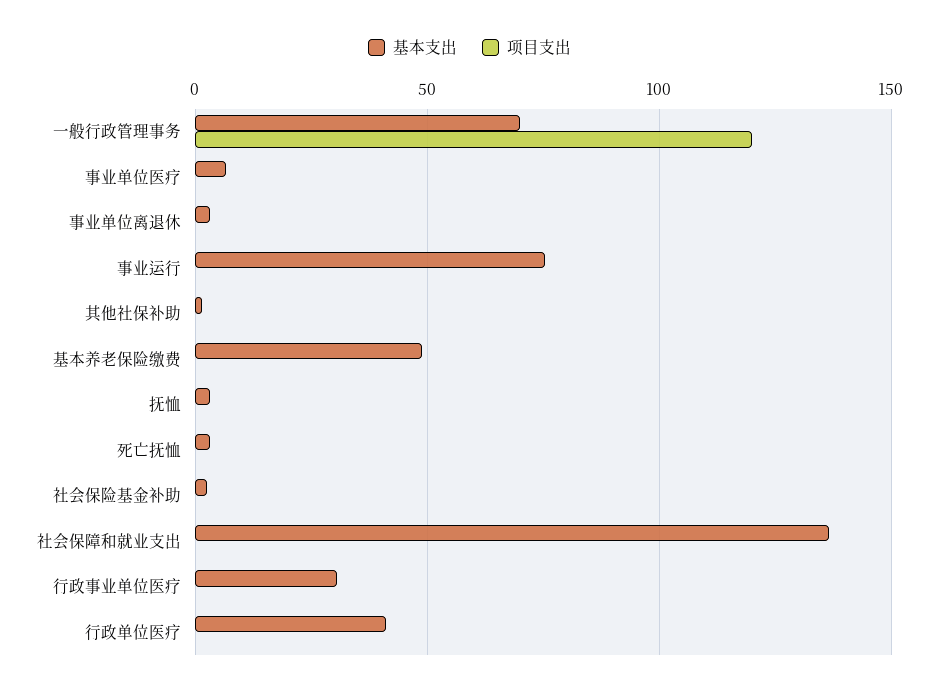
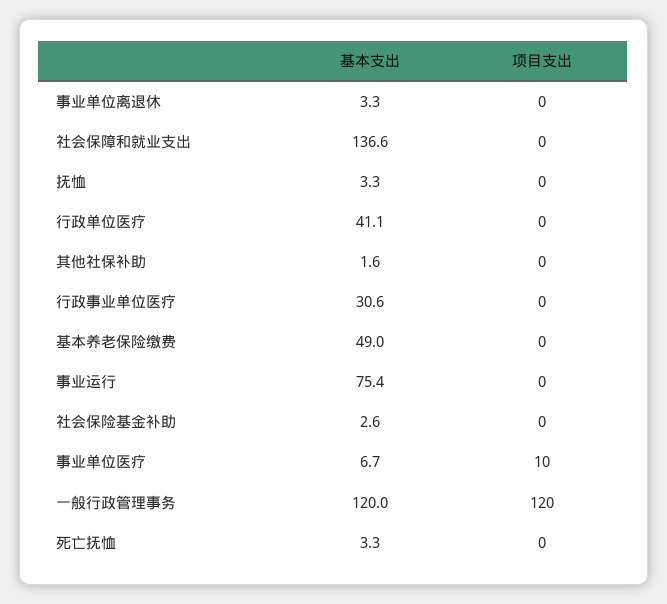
基本支出, 一般行政管理事务: 70 -> 120
项目支出, 事业单位医疗: 0 -> 10

